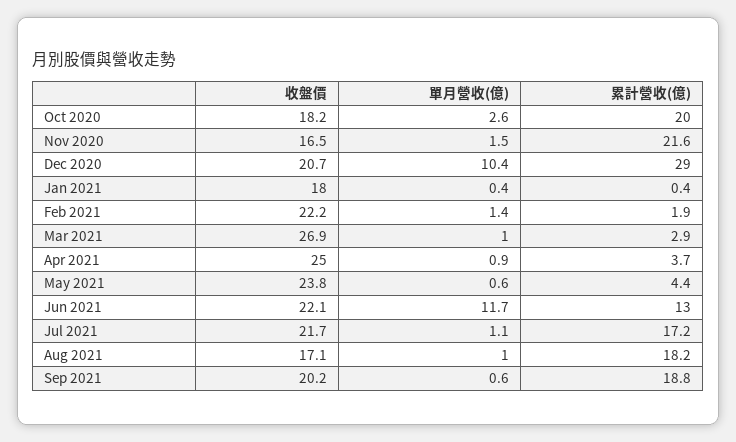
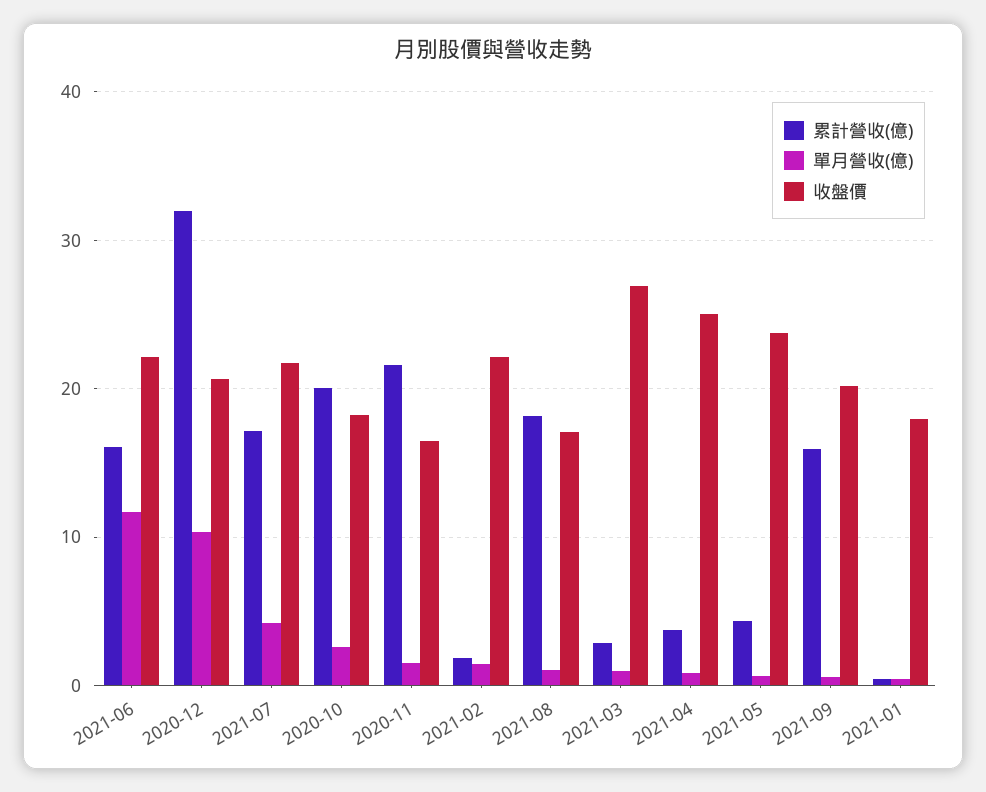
累計營收(億), Dec 2020: 29 -> 32
累計營收(億), Jun 2021: 13 -> 16
單月營收(億), Jul 2021: 1.1 -> 4
累計營收(億), Sep 2021: 18.8 -> 16

